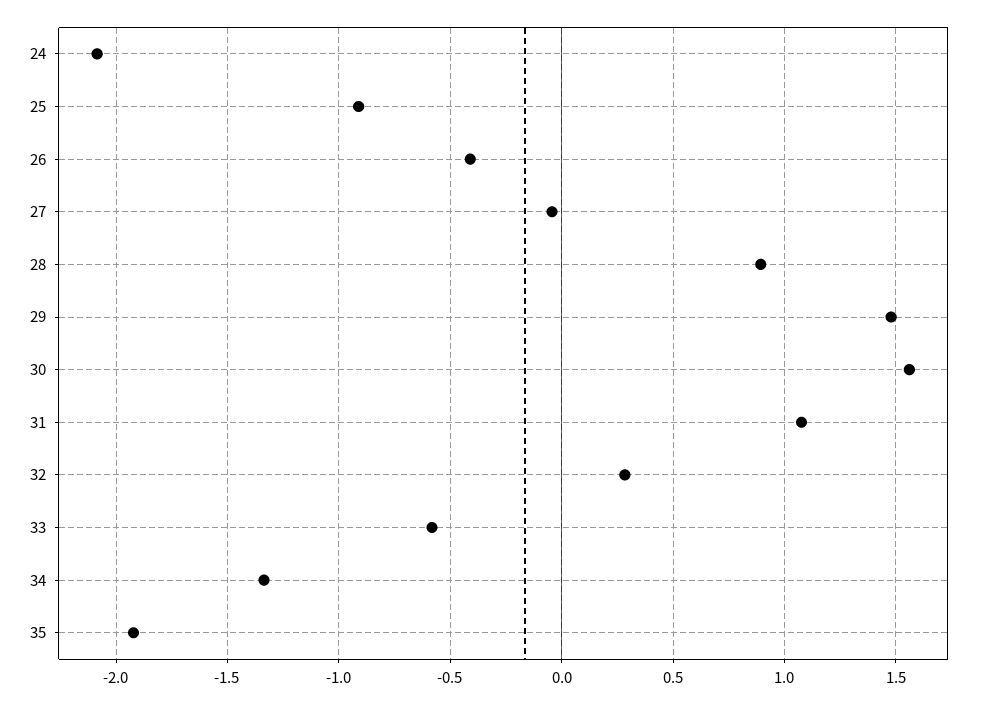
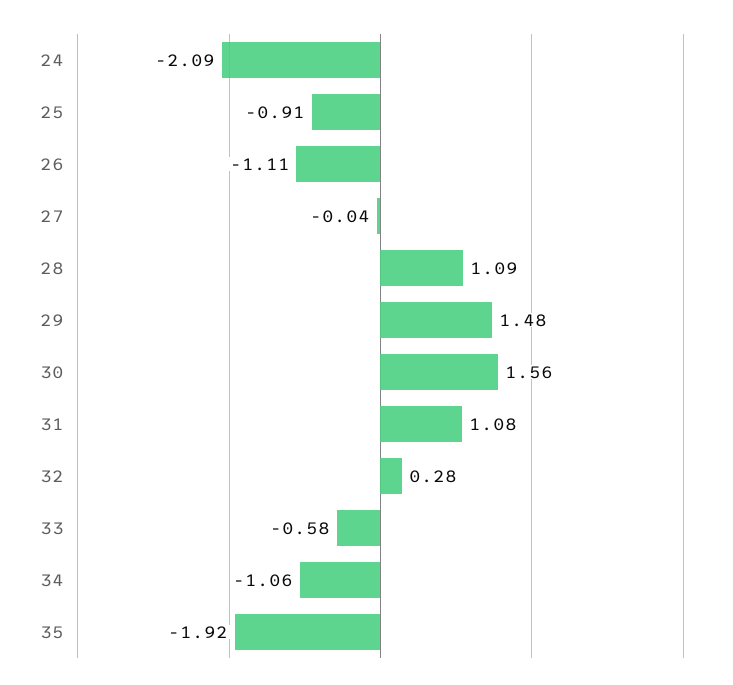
26: -0.4 -> -1.11
28: 0.9 -> 1.09
34: -1.35 -> -1.06

